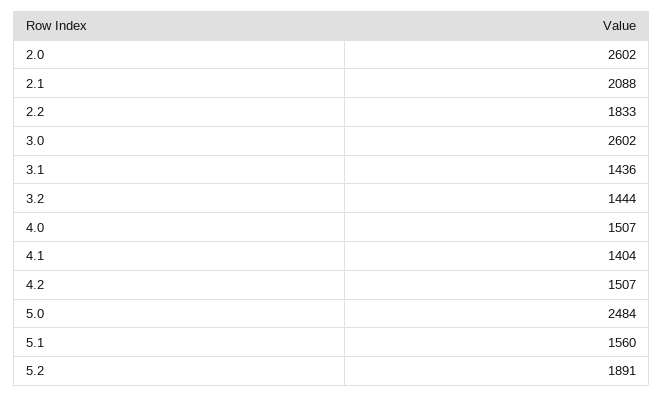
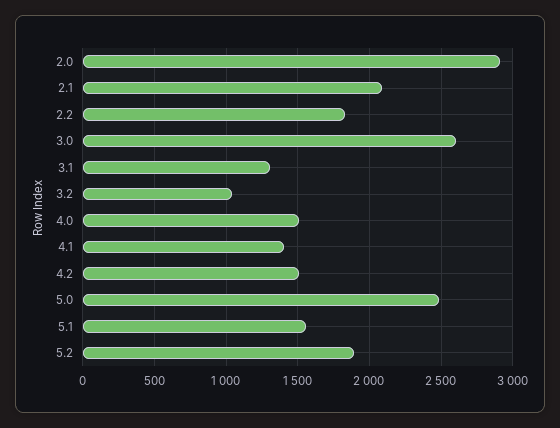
2.0: 2602 -> 2900
3.1: 1436 -> 1300
3.2: 1444 -> 1050

